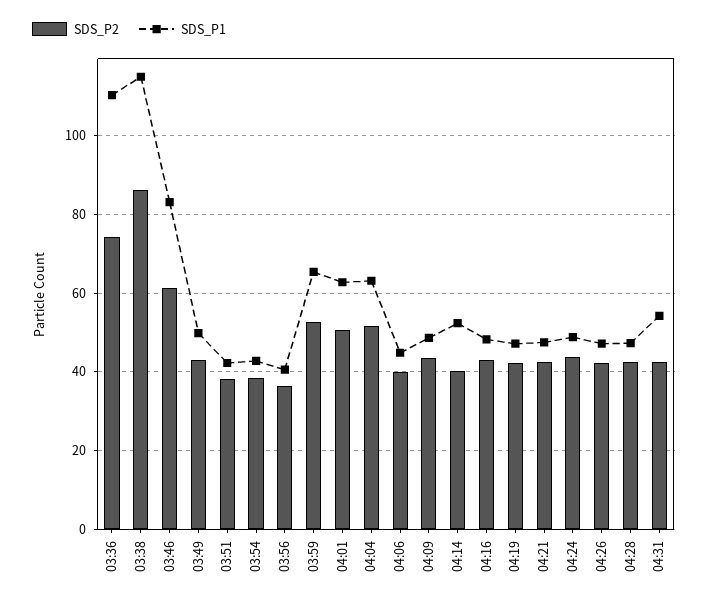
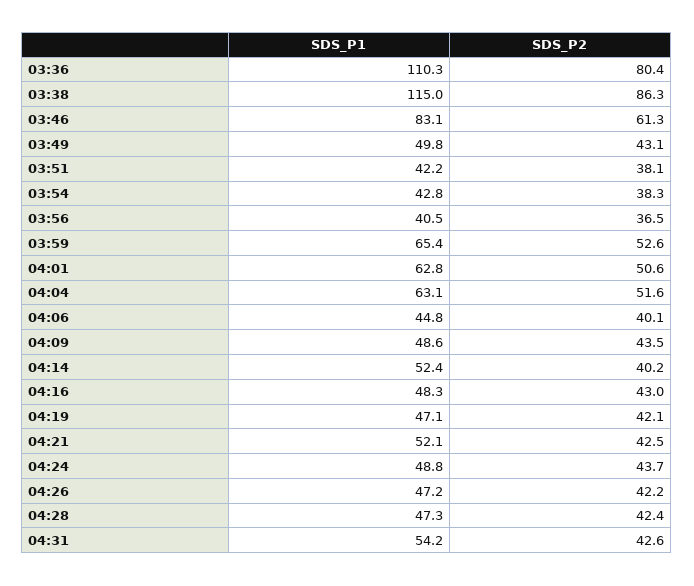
SDS_P2, 03:36: 74 -> 80.4
SDS_P1, 04:21: 48 -> 52.1

